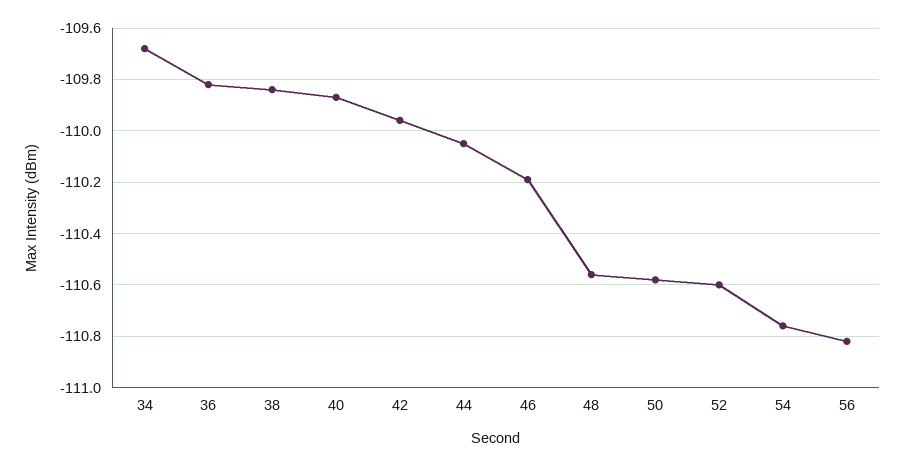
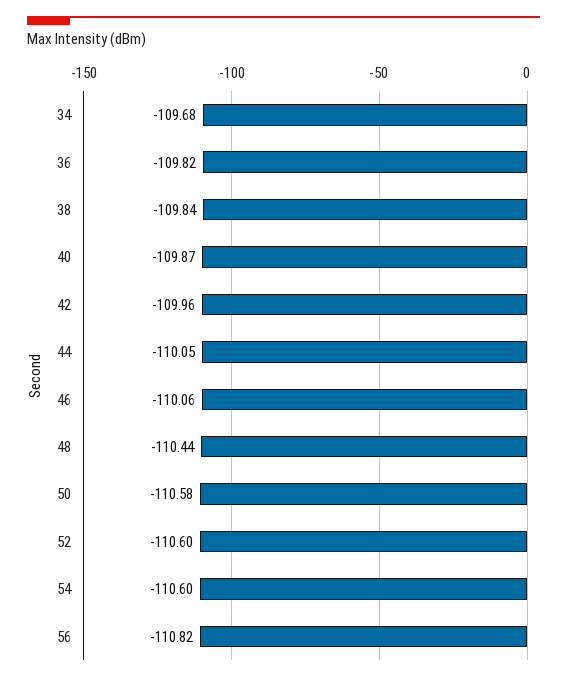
46: -110.2 -> -110.06
48: -110.55 -> -110.44
54: -110.75 -> -110.6

